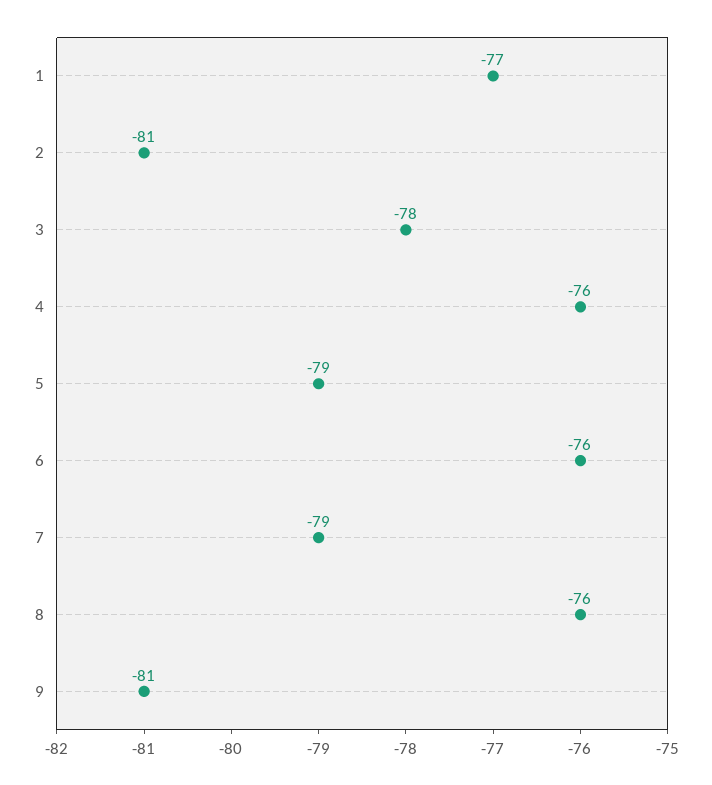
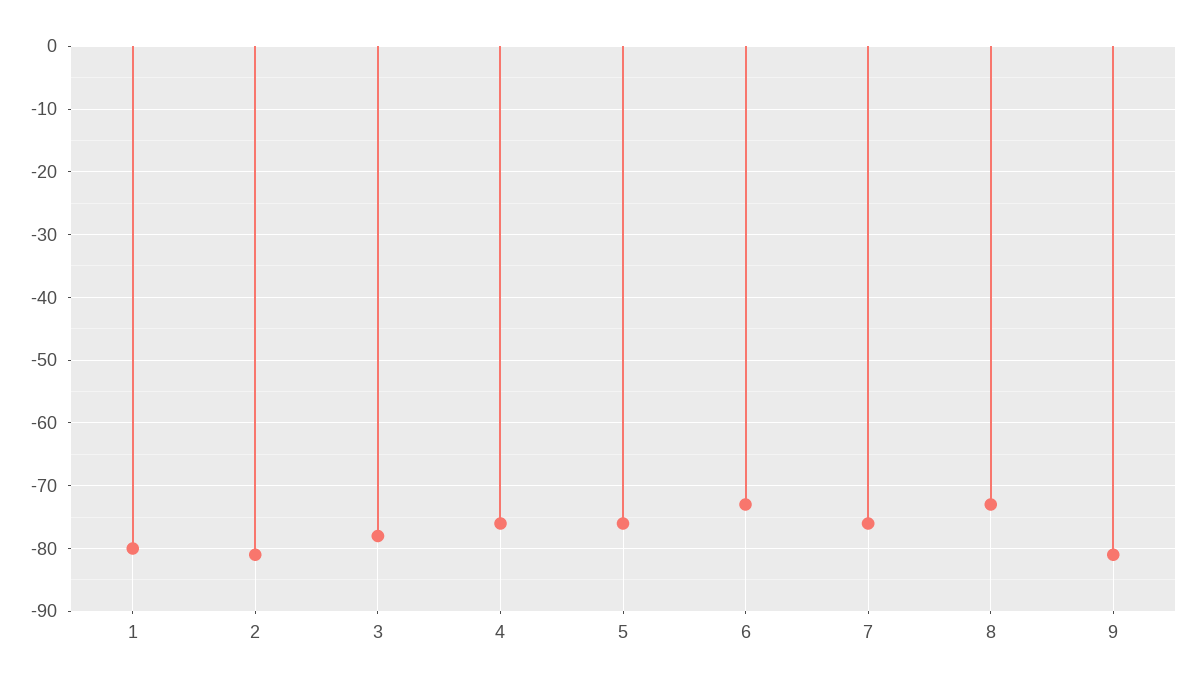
1: -77 -> -80
5: -79 -> -76
6: -76 -> -73
7: -79 -> -76
8: -76 -> -73

